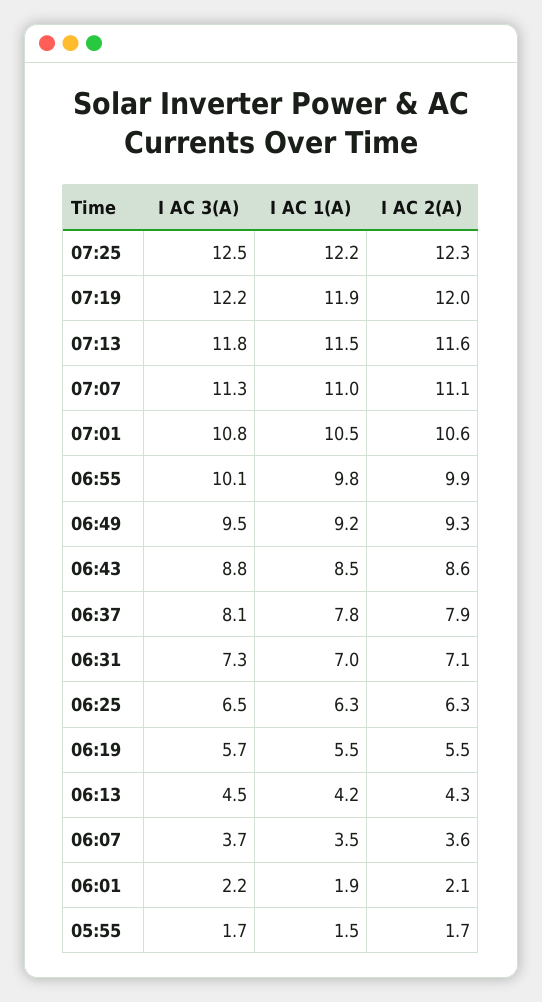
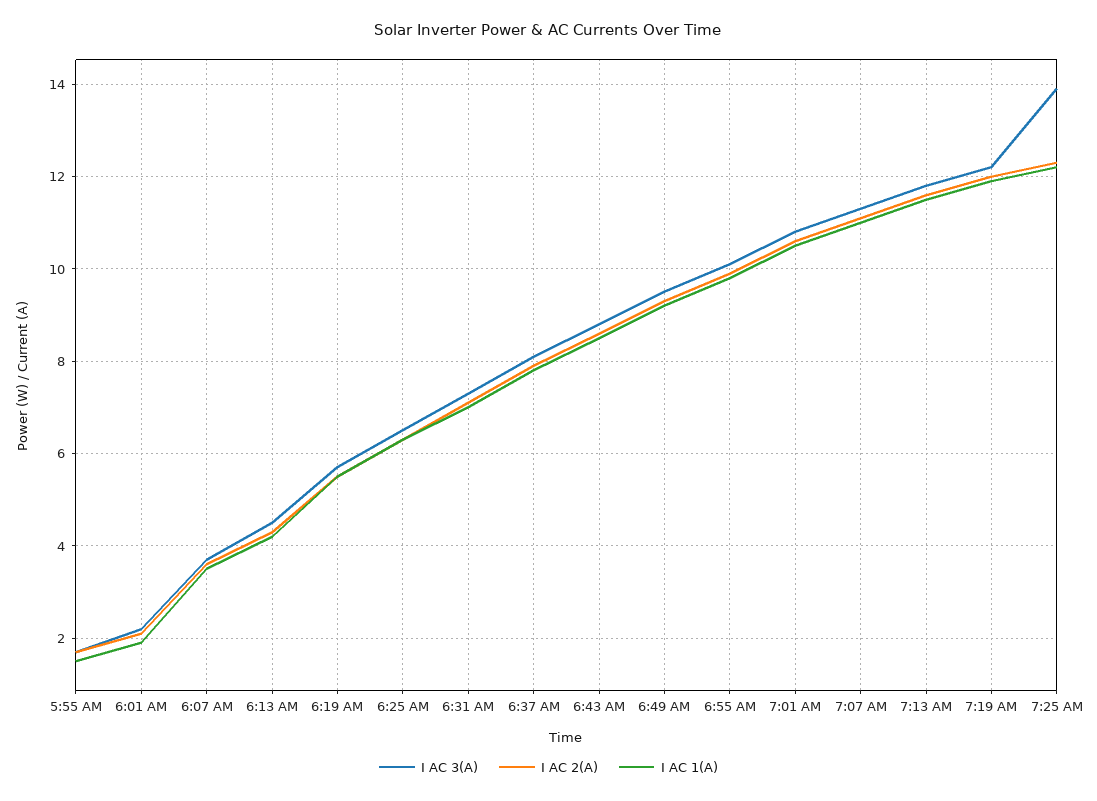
I AC 3(A), 07:25: 12.5 -> 14

